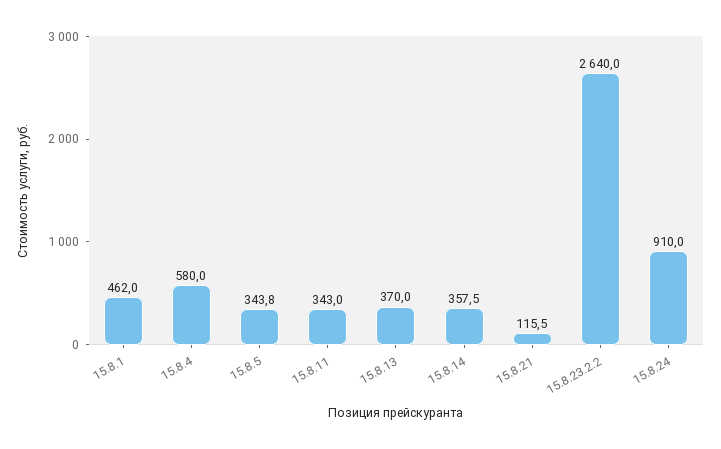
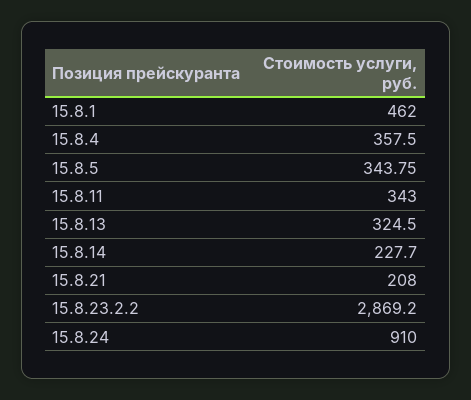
15.8.4: 580 -> 357.5
15.8.13: 370 -> 324.5
15.8.14: 357.5 -> 227.7
15.8.21: 115.5 -> 208
15.8.23.2.2: 2640 -> 2869.2

